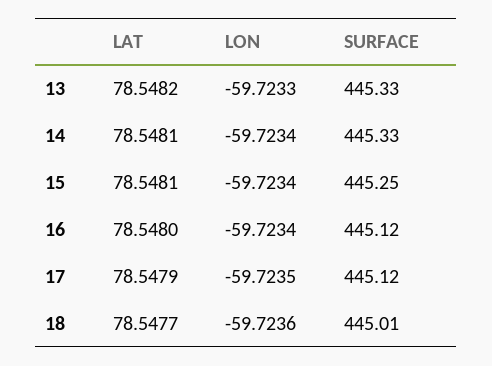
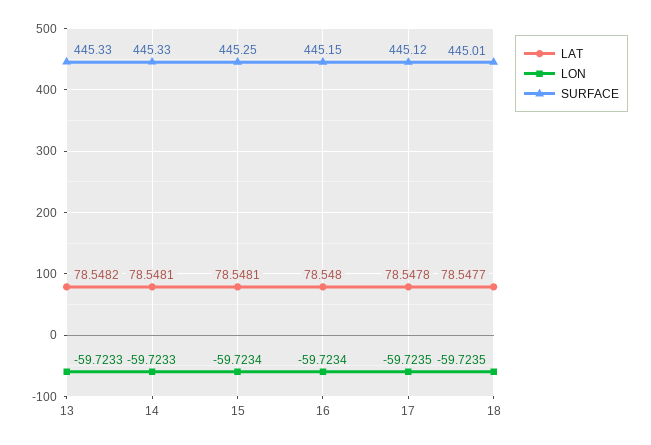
LON, 14: -59.7234 -> -59.7233
SURFACE, 16: 445.12 -> 445.15
LAT, 17: 78.5479 -> 78.5478
LON, 18: -59.7236 -> -59.7235

